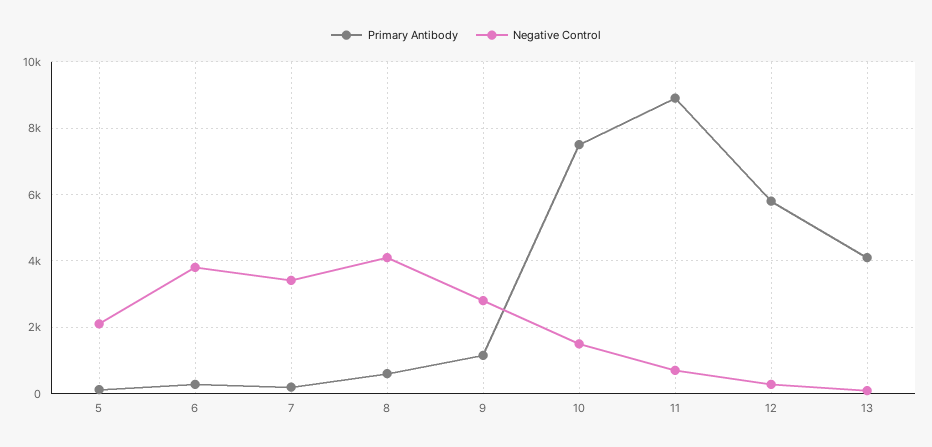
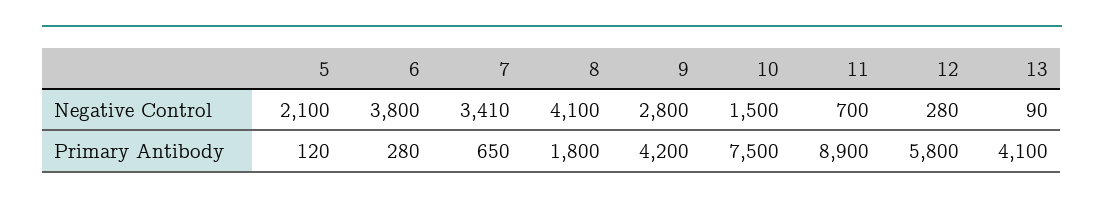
Primary Antibody, 7: 200 -> 650
Primary Antibody, 8: 600 -> 1800
Primary Antibody, 9: 1200 -> 4200

